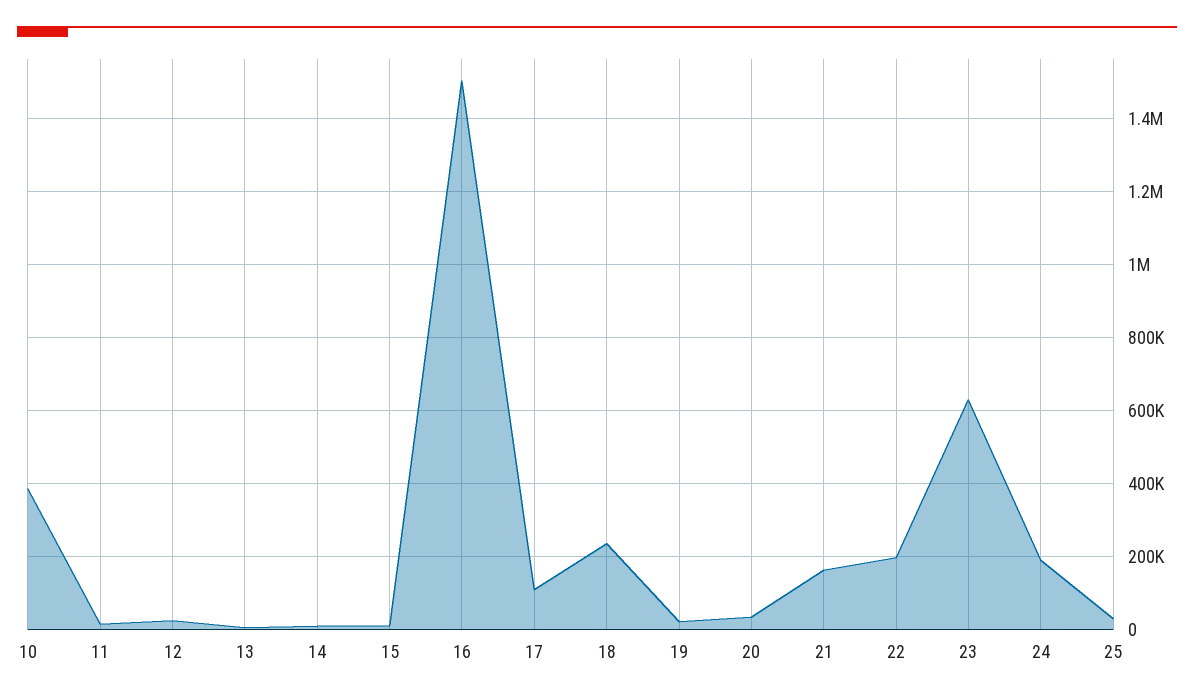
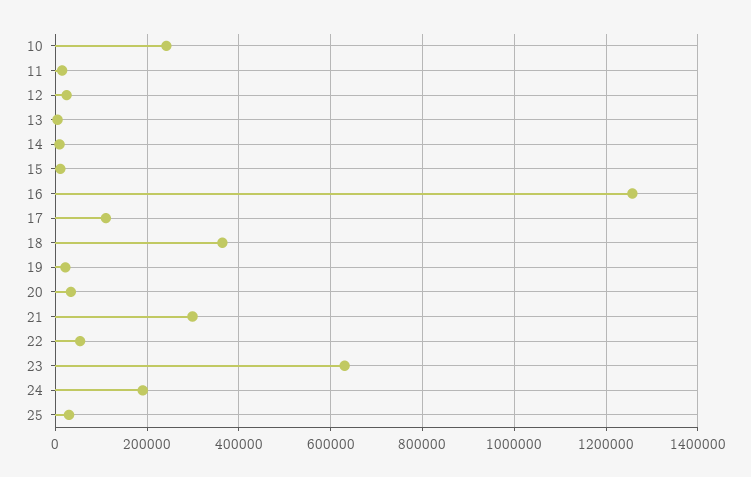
10: 380000 -> 240000
16: 1500000 -> 1260000
18: 240000 -> 360000
21: 160000 -> 300000
22: 200000 -> 60000

